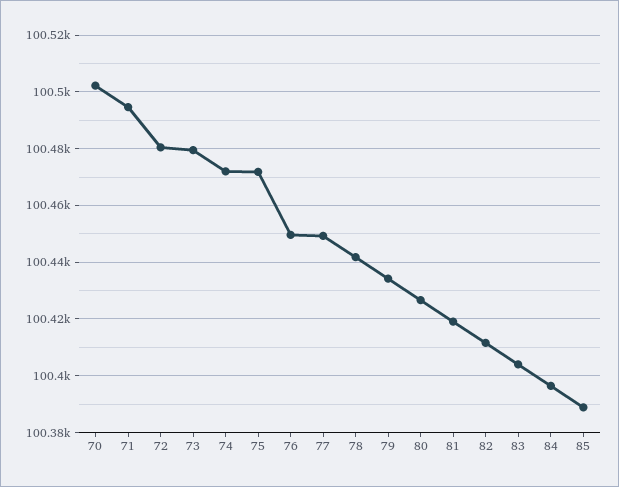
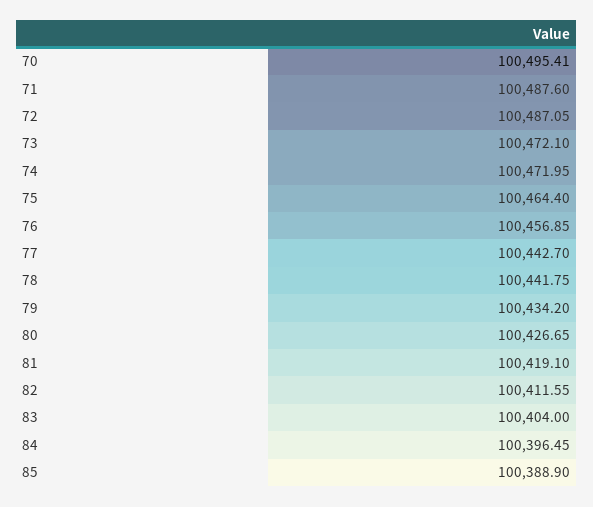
70: 100502.5 -> 100495.41
71: 100495 -> 100487.6
72: 100480 -> 100487.05
73: 100480 -> 100472.1
75: 100472.5 -> 100464.4
76: 100450 -> 100456.85
77: 100450 -> 100442.7

